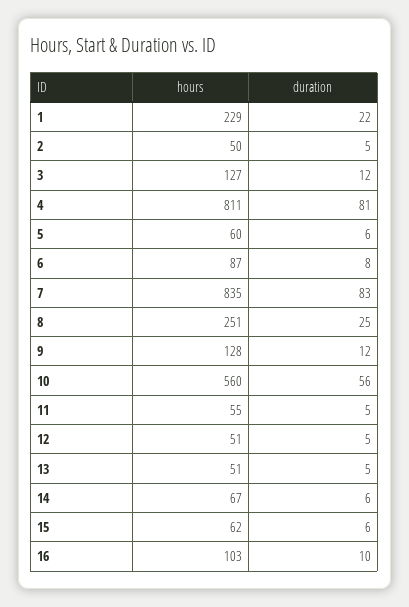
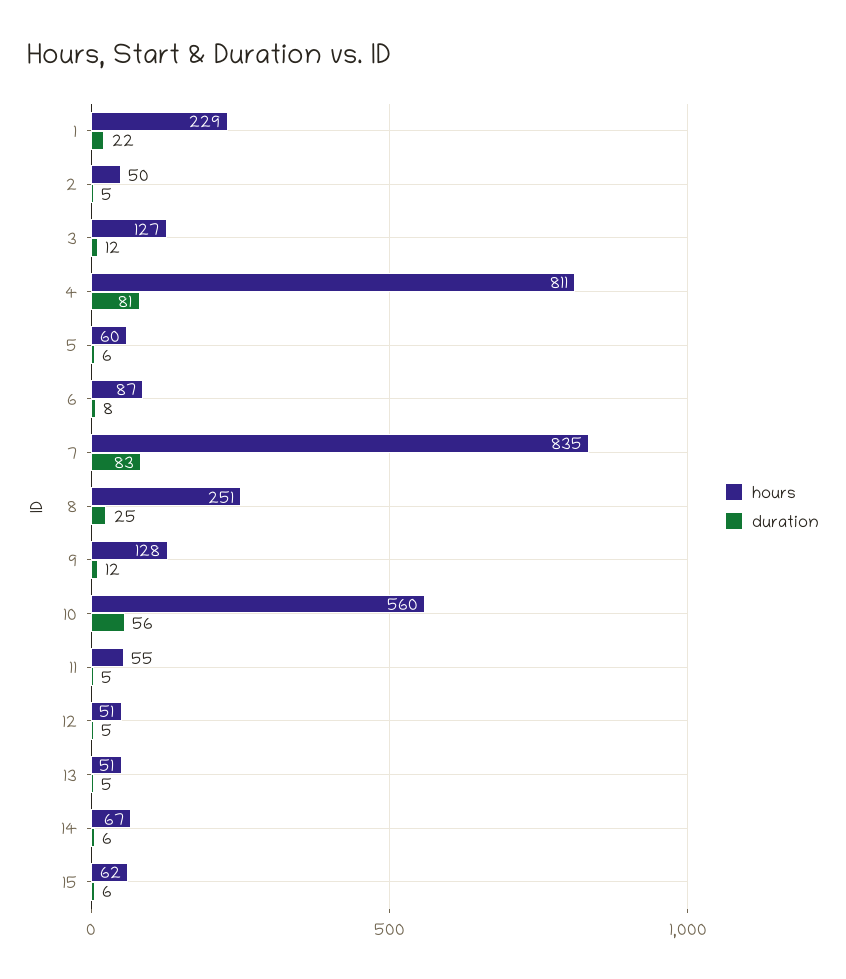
hours, 16: 103 -> none
duration, 16: 10 -> none

